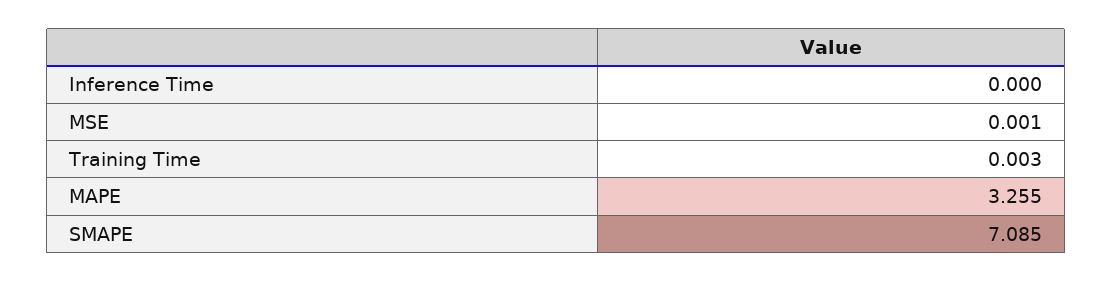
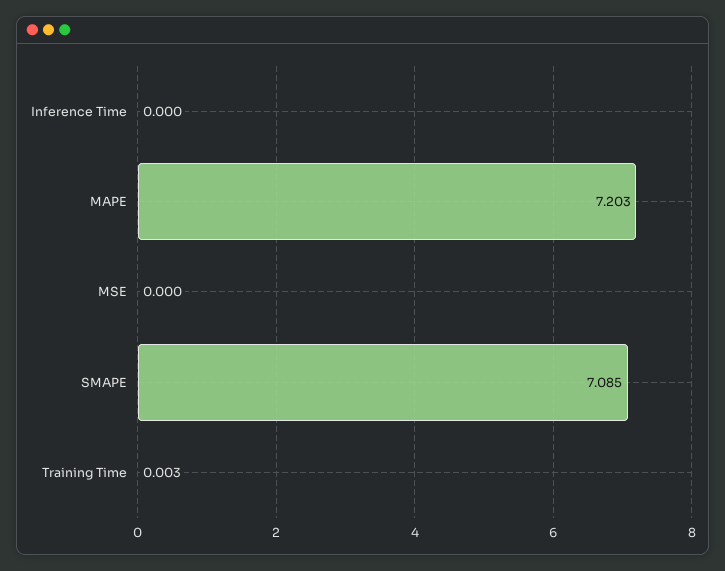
MSE: 0.001 -> 0
MAPE: 3.255 -> 7.203

